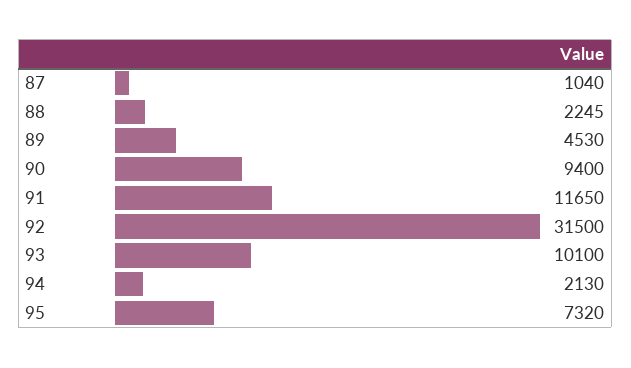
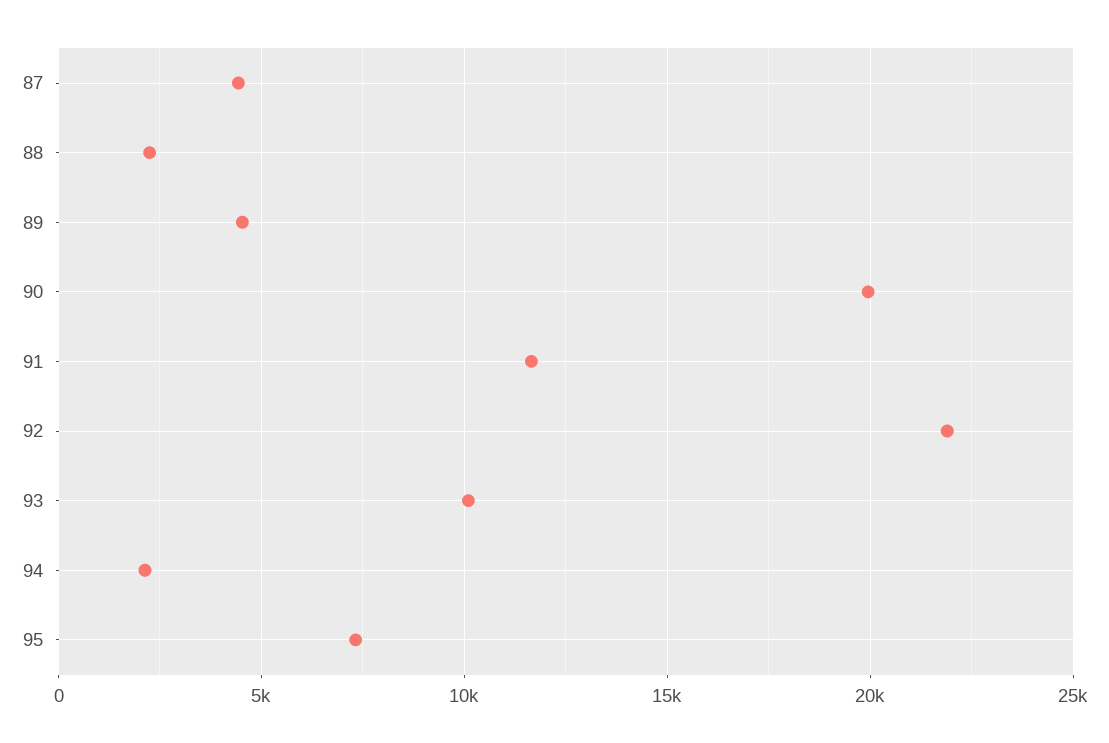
87: 1040 -> 4500
90: 9400 -> 20000
92: 31500 -> 22000

